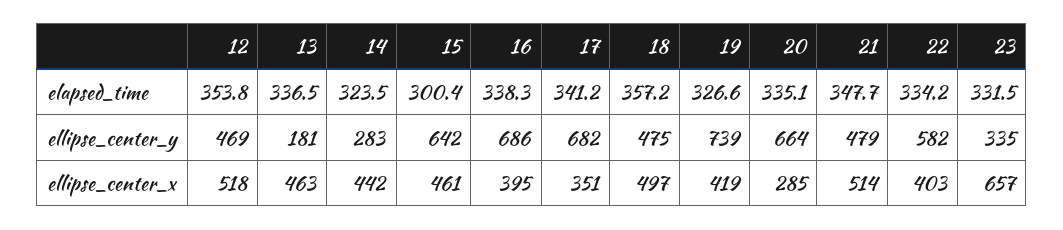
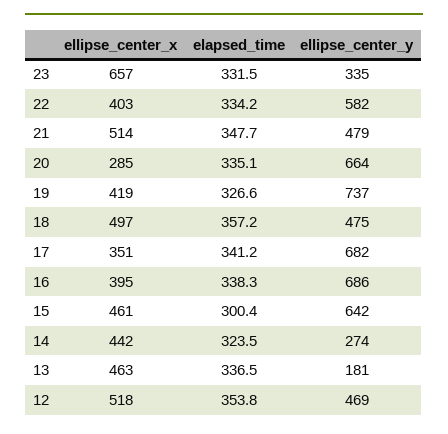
14, ellipse_center_y: 283 -> 274
19, ellipse_center_y: 739 -> 737

